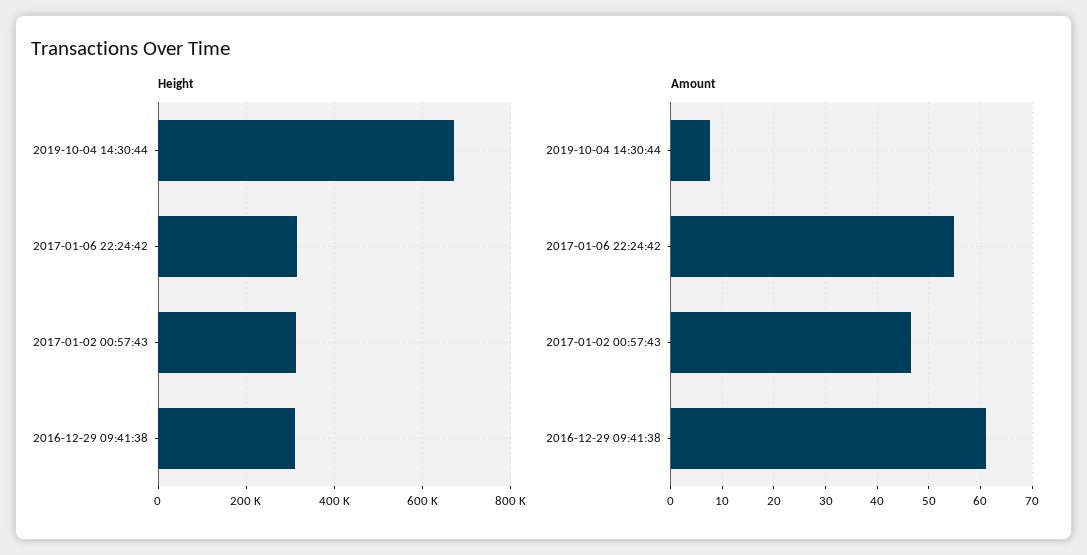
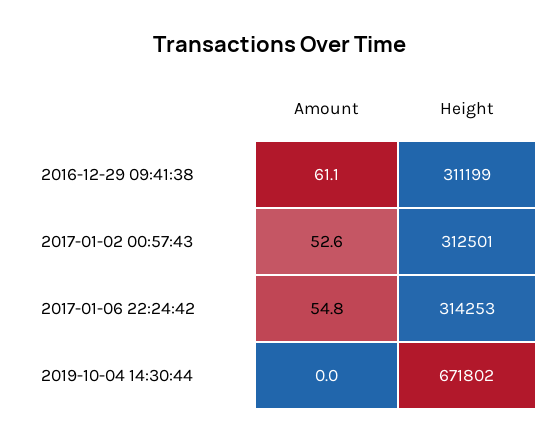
Amount, 2019-10-04 14:30:44: 8 -> 0
Amount, 2017-01-02 00:57:43: 46 -> 52.6

